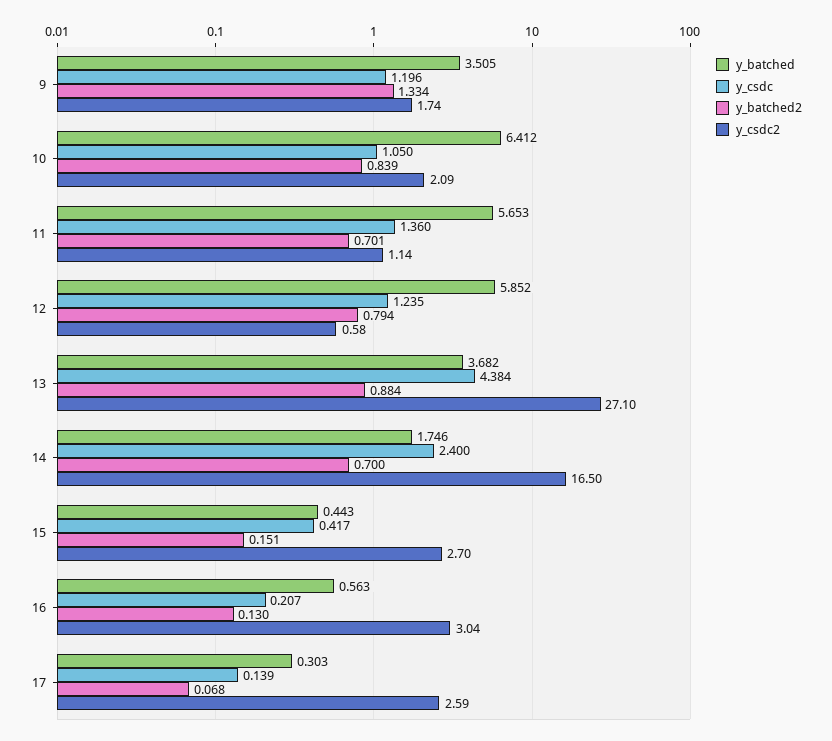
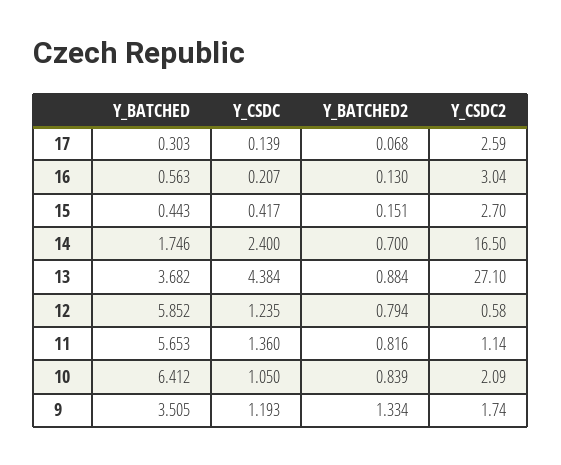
y_csdc, 9: 1.196 -> 1.193
y_batched2, 11: 0.701 -> 0.816

